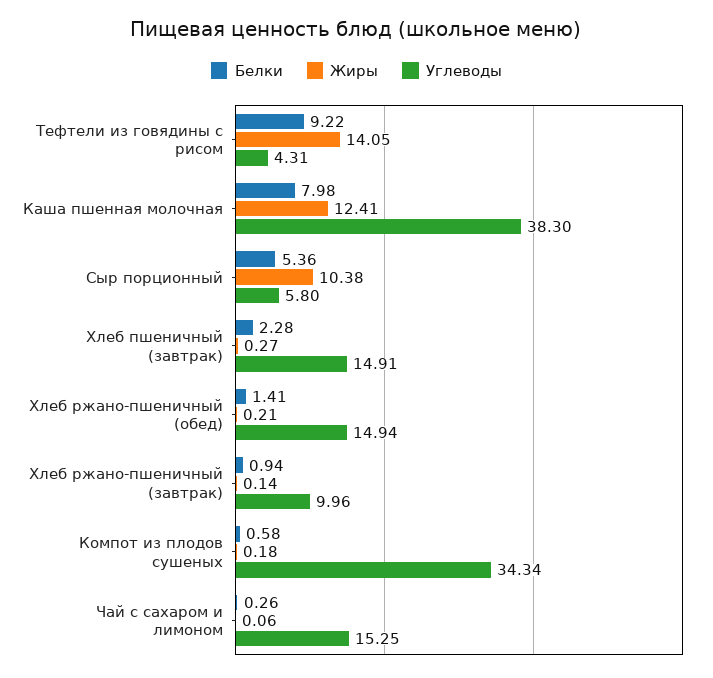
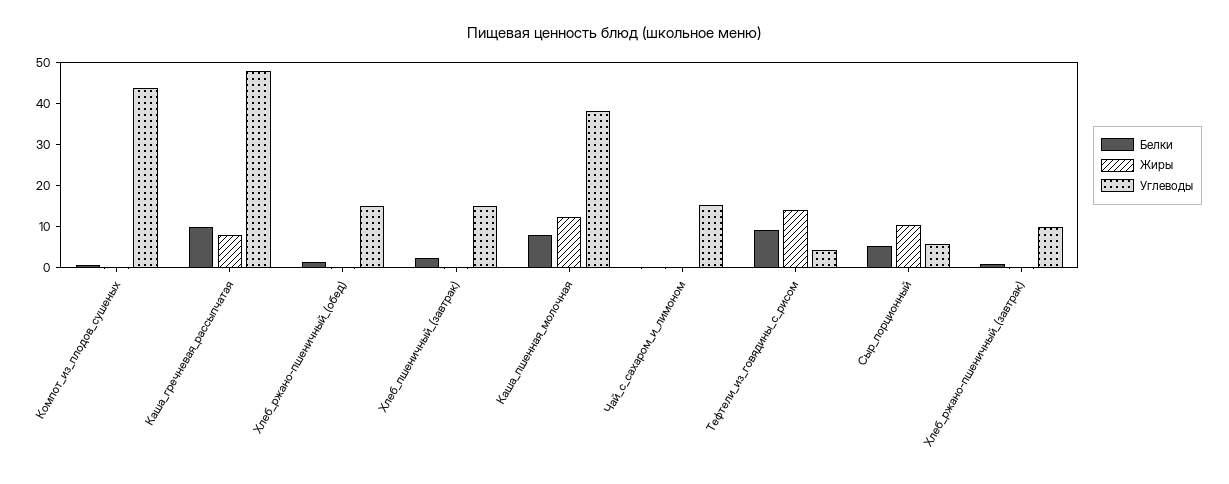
Углеводы, Компот из плодов сушеных: 34.34 -> 44
Белки, Каша_гречневая_рассыпчатая: none -> 10
Жиры, Каша_гречневая_рассыпчатая: none -> 8
Углеводы, Каша_гречневая_рассыпчатая: none -> 48

